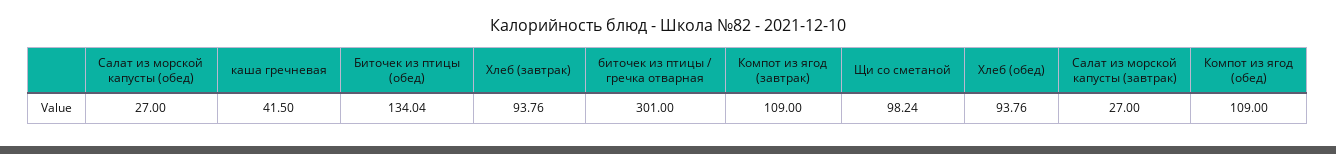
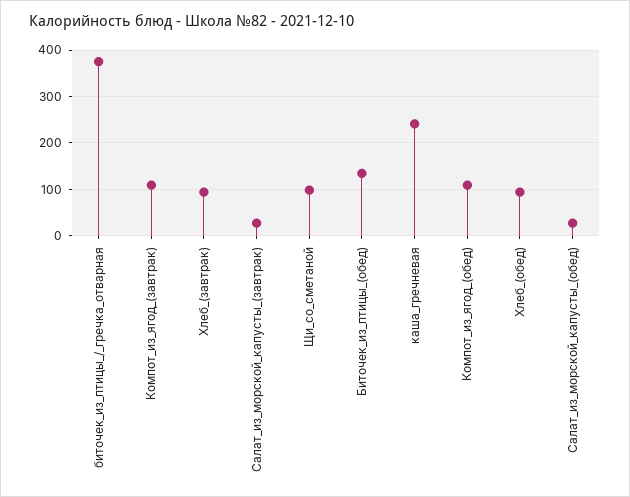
каша гречневая: 41.5 -> 240
биточек из птицы / гречка отварная: 301 -> 380

